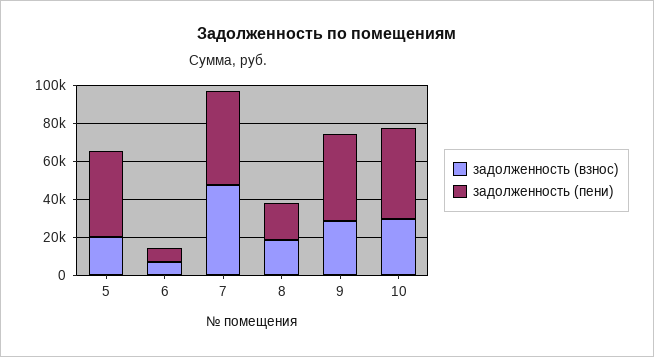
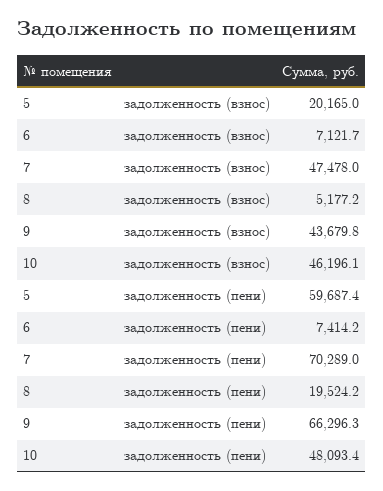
задолженность (пени), 5: 45000 -> 59687.4
задолженность (пени), 7: 50000 -> 70289
задолженность (взнос), 8: 20000 -> 5177.2
задолженность (взнос), 9: 30000 -> 43679.8
задолженность (пени), 9: 45000 -> 66296.3
задолженность (взнос), 10: 30000 -> 46196.1

